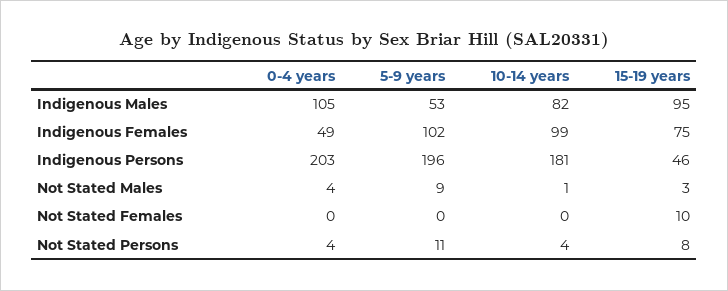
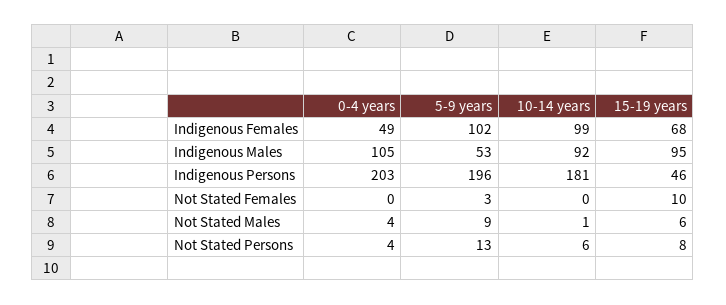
10-14 years, Indigenous Males: 82 -> 92
15-19 years, Indigenous Females: 75 -> 68
15-19 years, Not Stated Males: 3 -> 6
5-9 years, Not Stated Females: 0 -> 3
5-9 years, Not Stated Persons: 11 -> 13
10-14 years, Not Stated Persons: 4 -> 6

